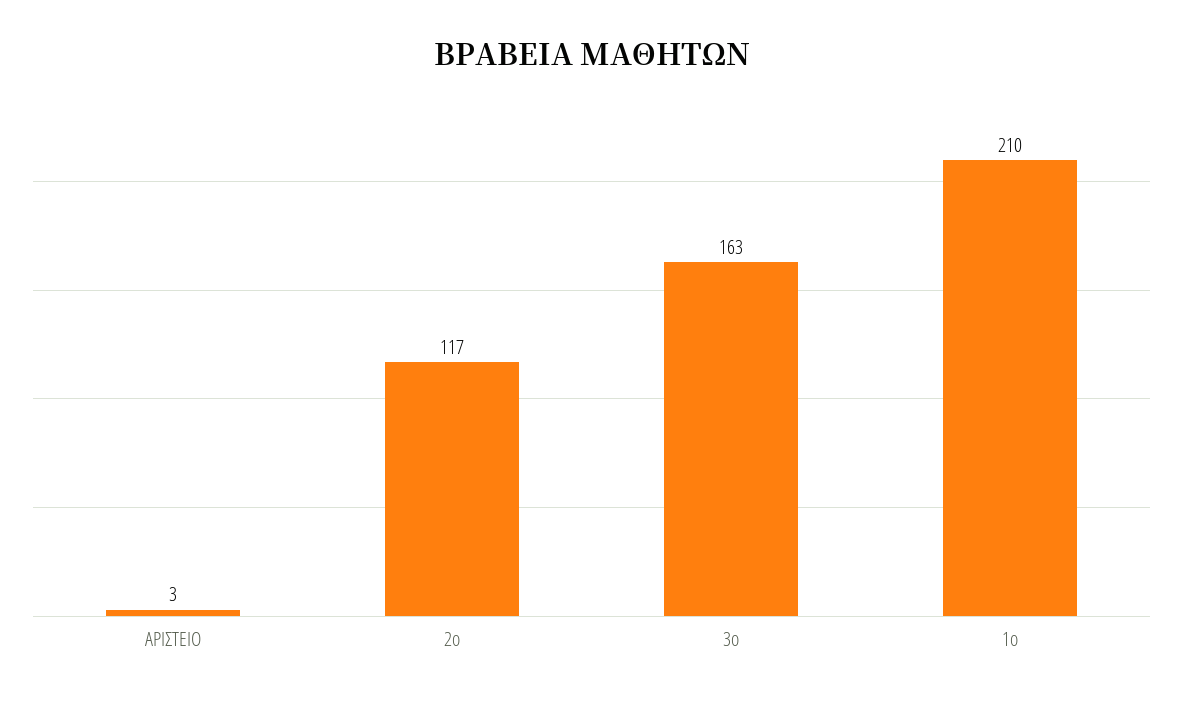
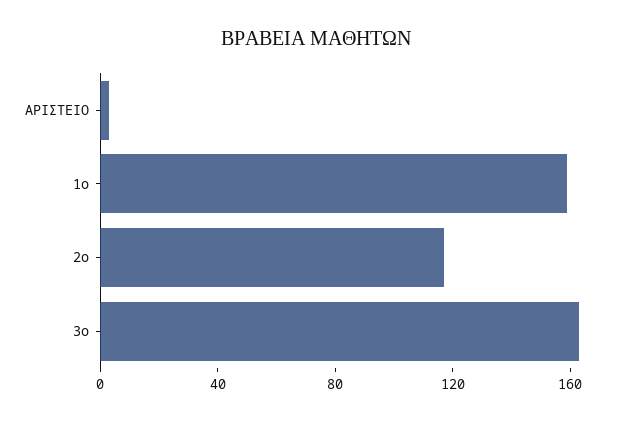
1ο: 210 -> 160

